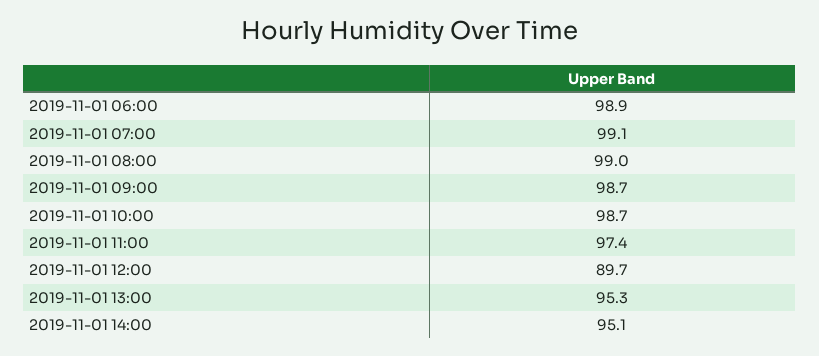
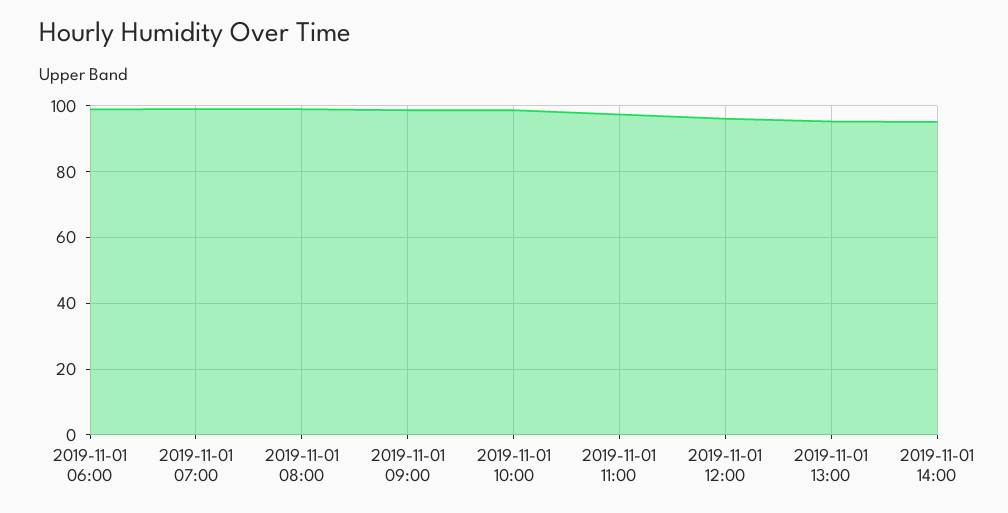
2019-11-01 12:00: 89.7 -> 96

